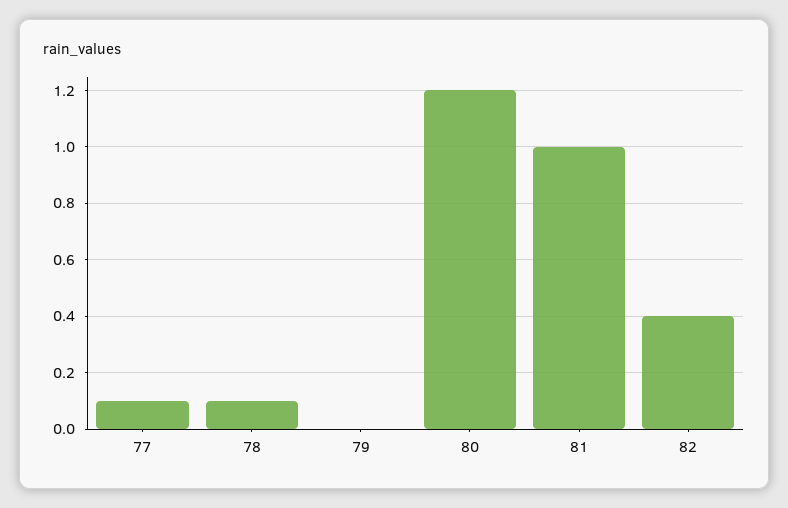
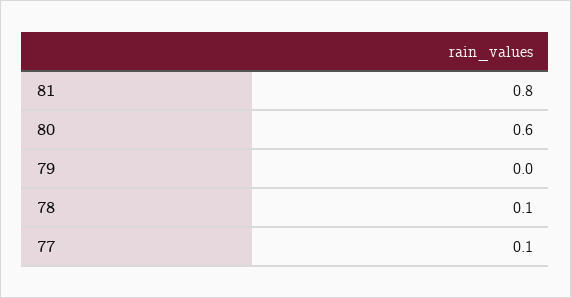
80: 1.2 -> 0.6
81: 1 -> 0.8
82: 0.4 -> none

